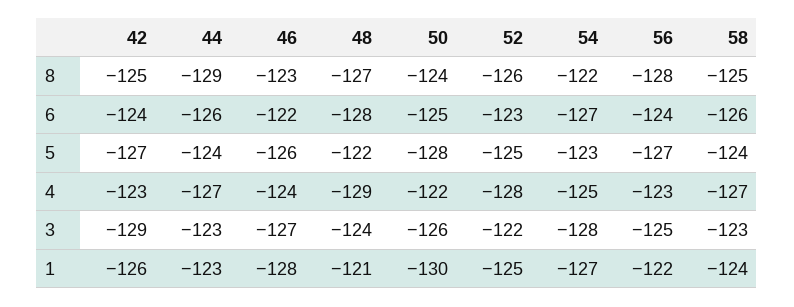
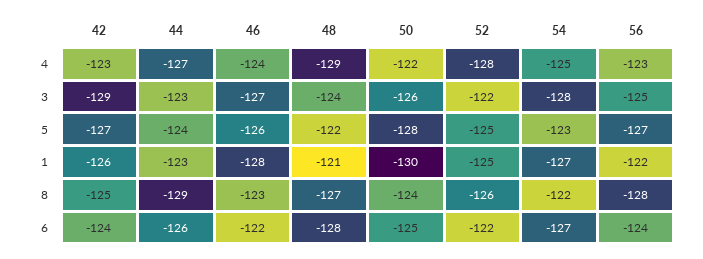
58, 8: -125 -> none
52, 6: -123 -> -122
58, 6: -126 -> none
58, 5: -124 -> none
58, 4: -127 -> none
58, 3: -123 -> none
58, 1: -124 -> none

